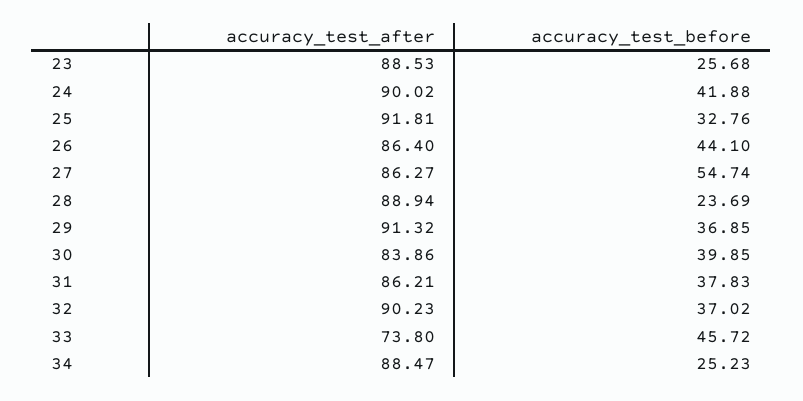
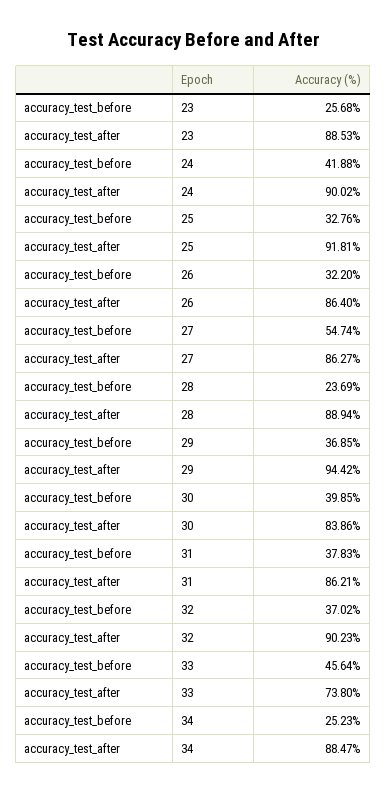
accuracy_test_before, 26: 44.1 -> 32.2
accuracy_test_after, 29: 91.32 -> 94.42
accuracy_test_before, 33: 45.72 -> 45.64

